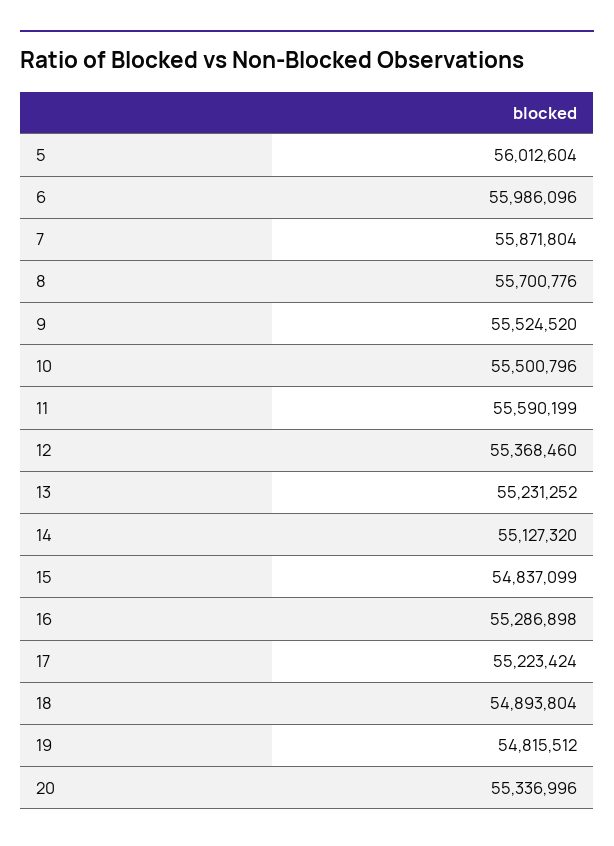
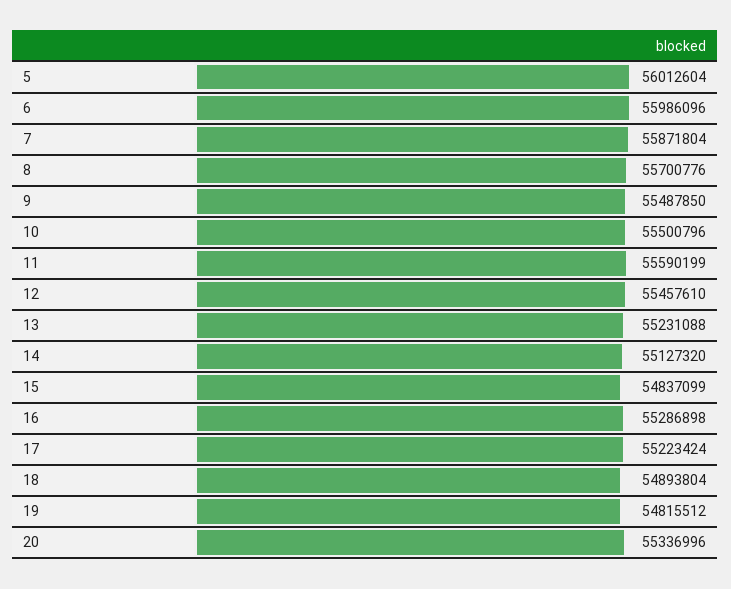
9: 55524520 -> 55487850
12: 55368460 -> 55457610
13: 55231252 -> 55231088

